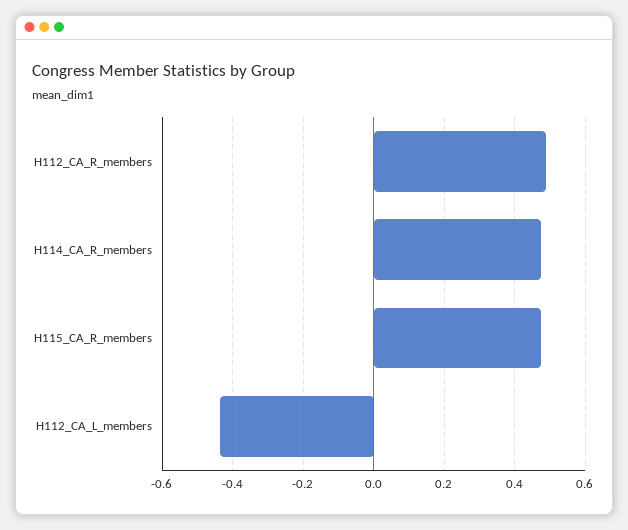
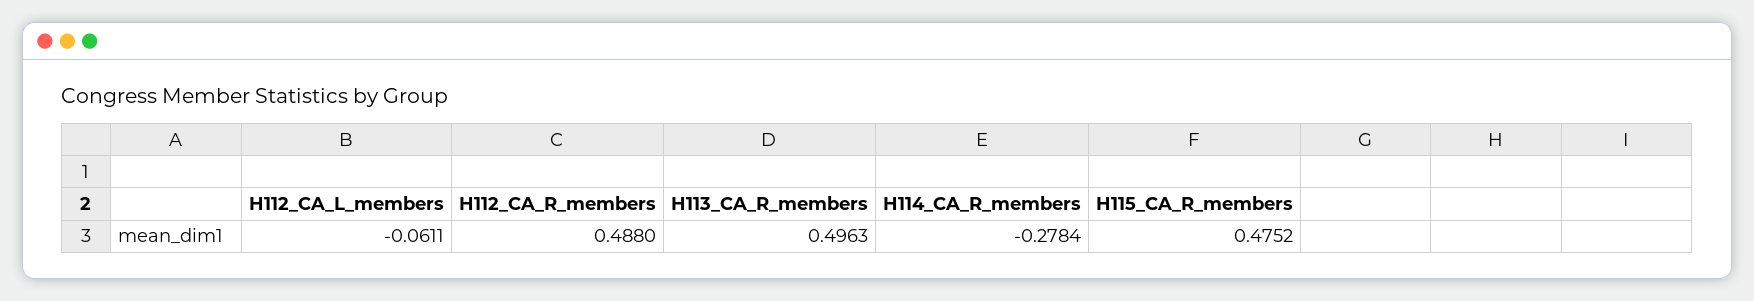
H114_CA_R_members: 0.48 -> -0.2784
H112_CA_L_members: -0.44 -> -0.0611
H113_CA_R_members: none -> 0.4963

